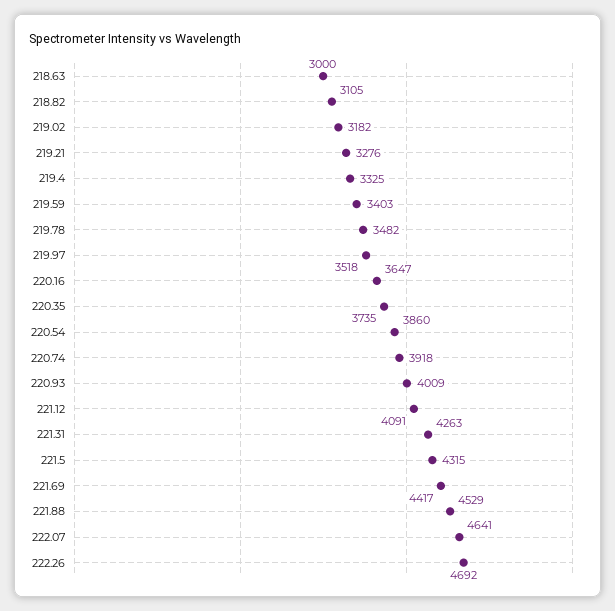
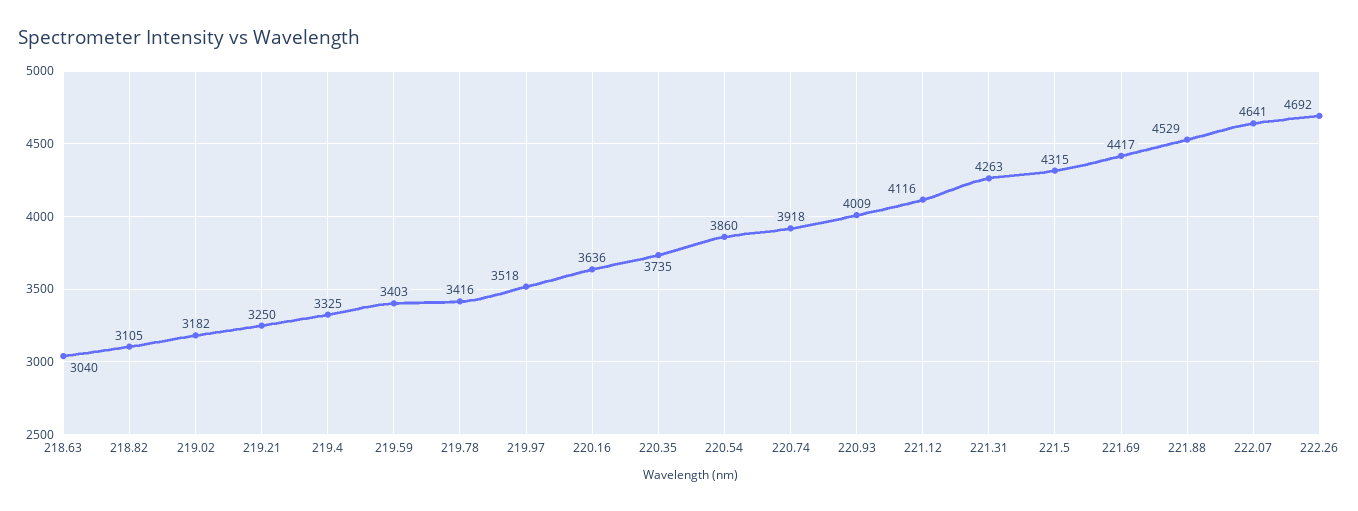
218.63: 3000 -> 3040
219.21: 3276 -> 3250
219.78: 3482 -> 3416
220.16: 3647 -> 3636
221.12: 4091 -> 4116

